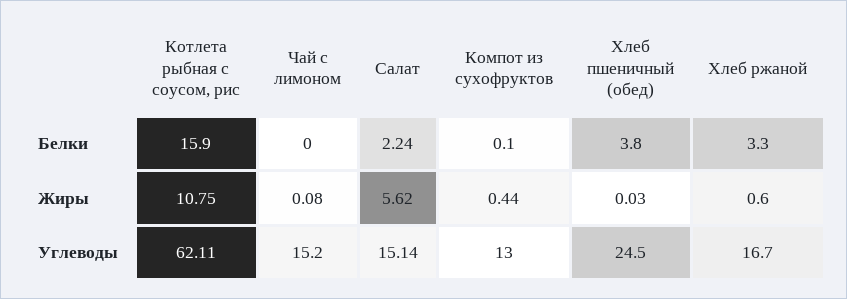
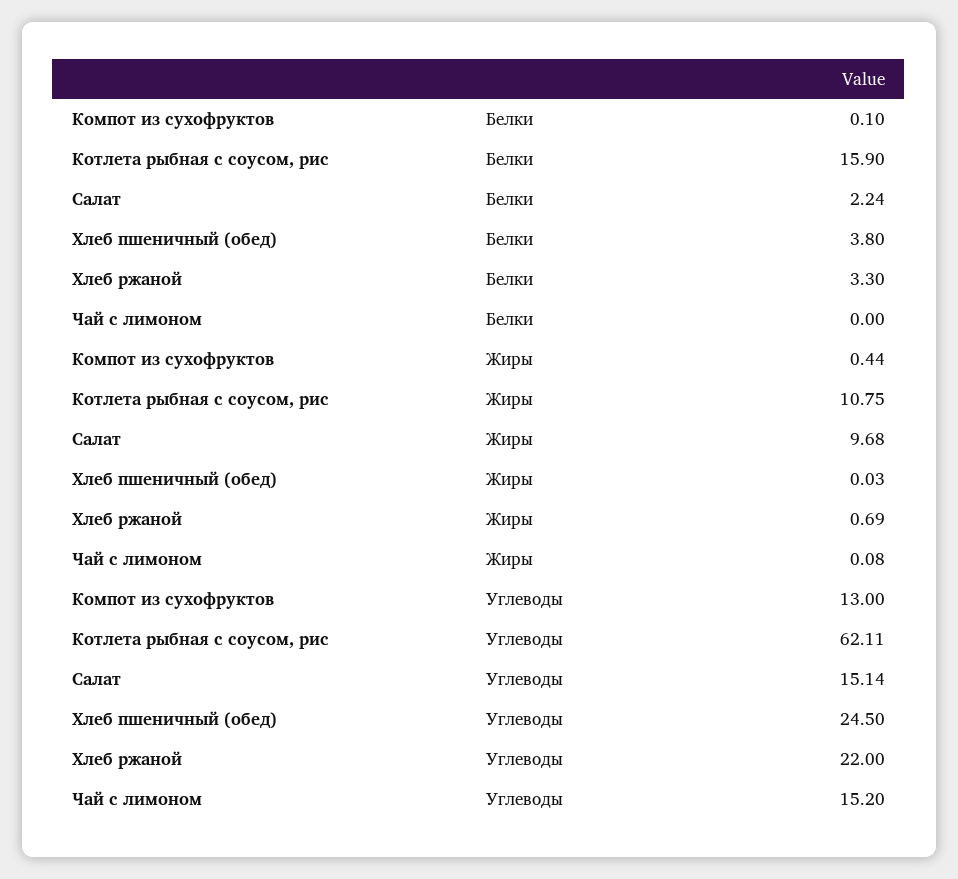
Салат, Жиры: 5.62 -> 9.68
Хлеб ржаной, Жиры: 0.6 -> 0.69
Хлеб ржаной, Углеводы: 16.7 -> 22

